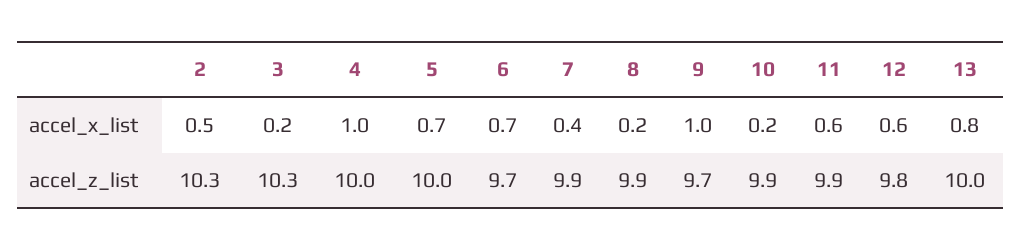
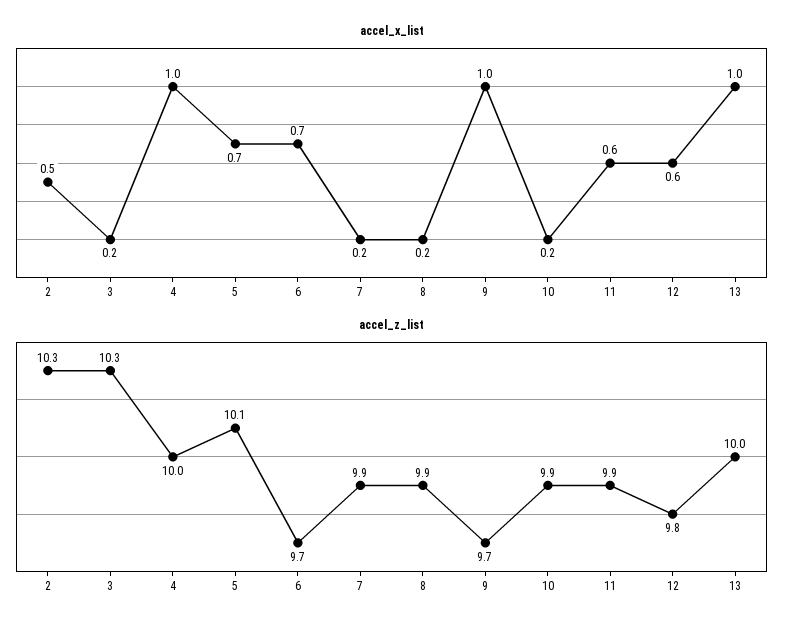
accel_x_list, 7: 0.4 -> 0.2
accel_x_list, 13: 0.8 -> 1
accel_z_list, 5: 10 -> 10.1

